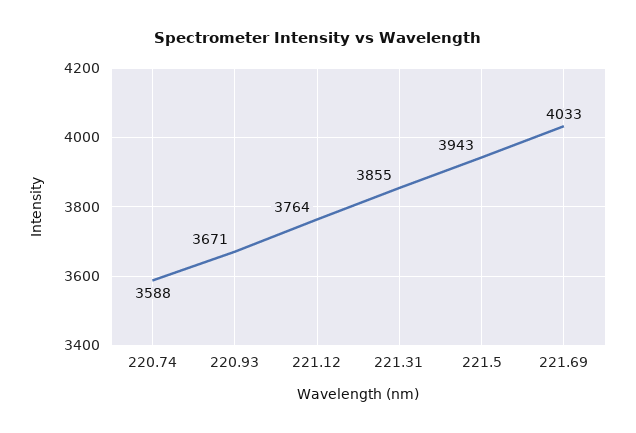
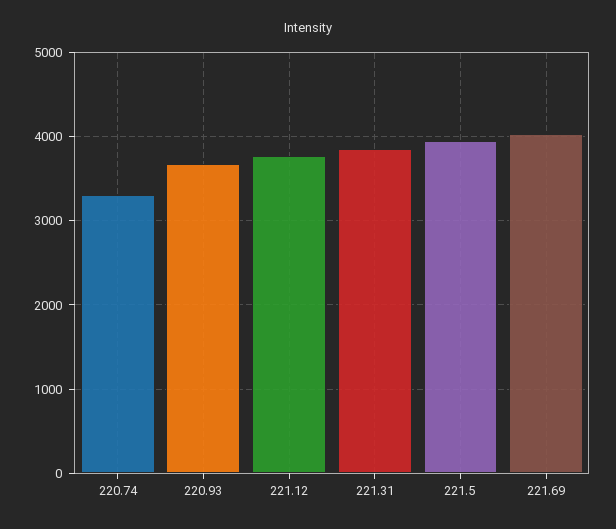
220.74: 3588 -> 3300

